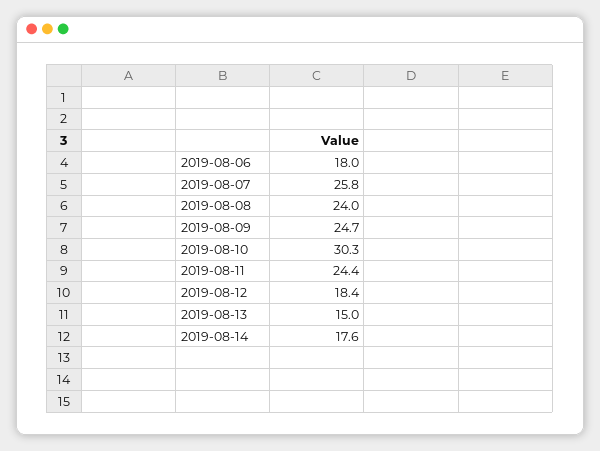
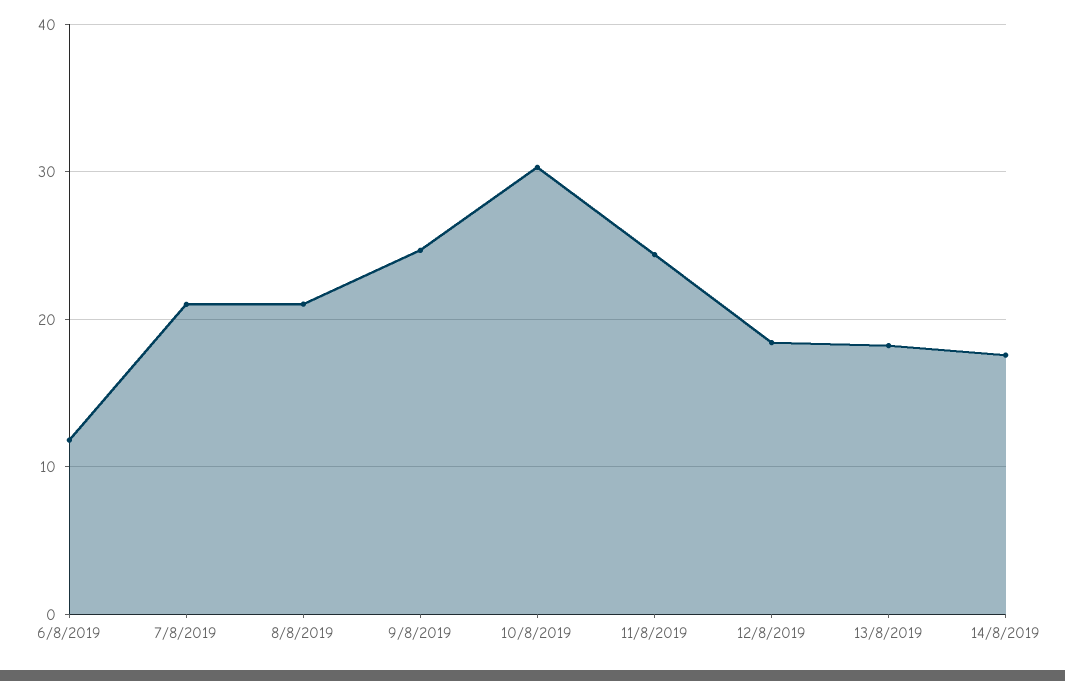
2019-08-06: 18 -> 12
2019-08-07: 25.8 -> 21
2019-08-08: 24 -> 21
2019-08-13: 15 -> 18

